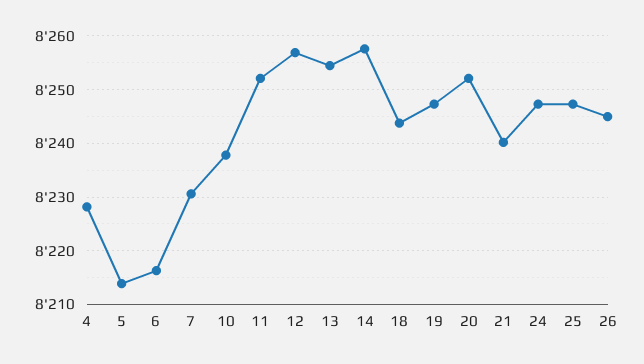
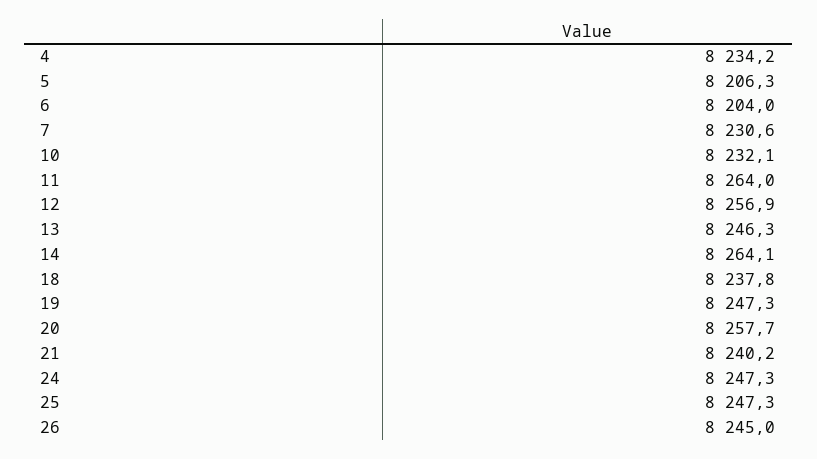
4: 8228 -> 8234.2
5: 8214 -> 8206.3
6: 8216 -> 8204
10: 8238 -> 8232.1
11: 8252 -> 8264
13: 8254 -> 8246.3
14: 8258 -> 8264.1
18: 8244 -> 8237.8
20: 8252 -> 8257.7

